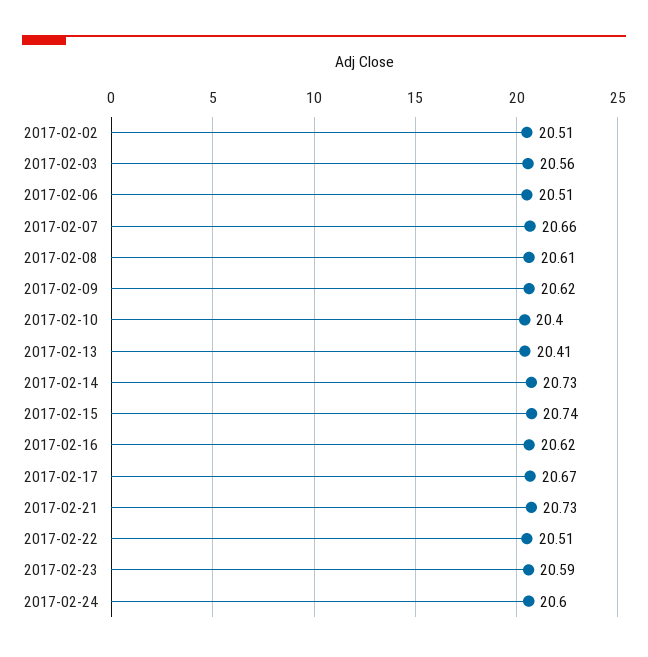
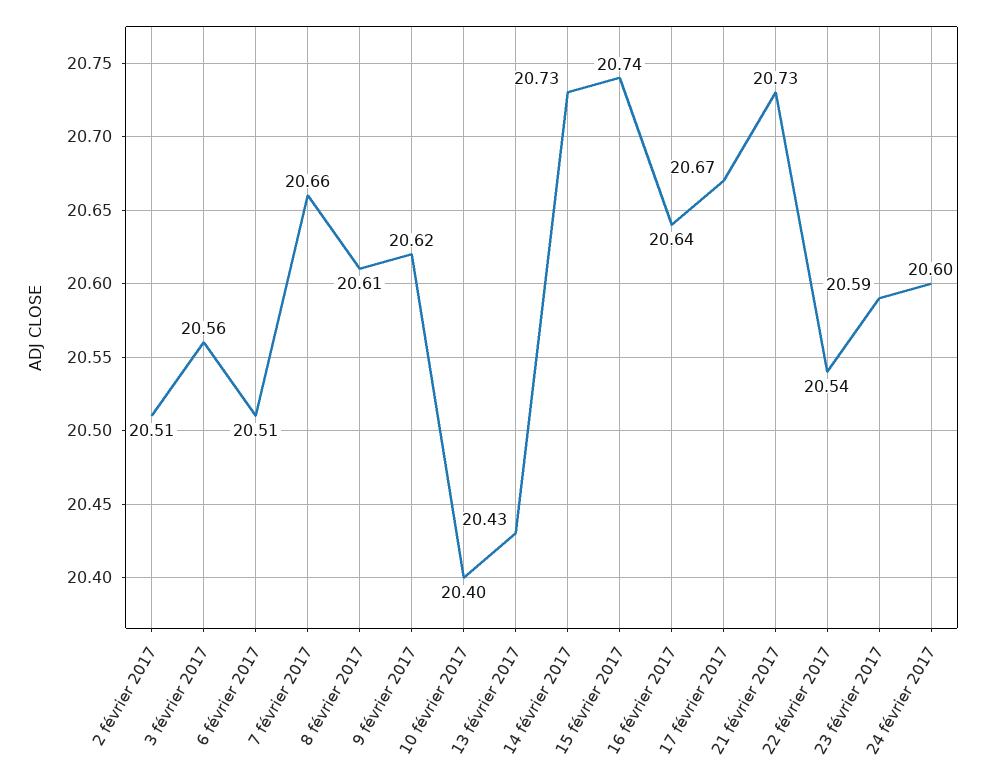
2017-02-13: 20.41 -> 20.43
2017-02-16: 20.62 -> 20.64
2017-02-22: 20.51 -> 20.54

